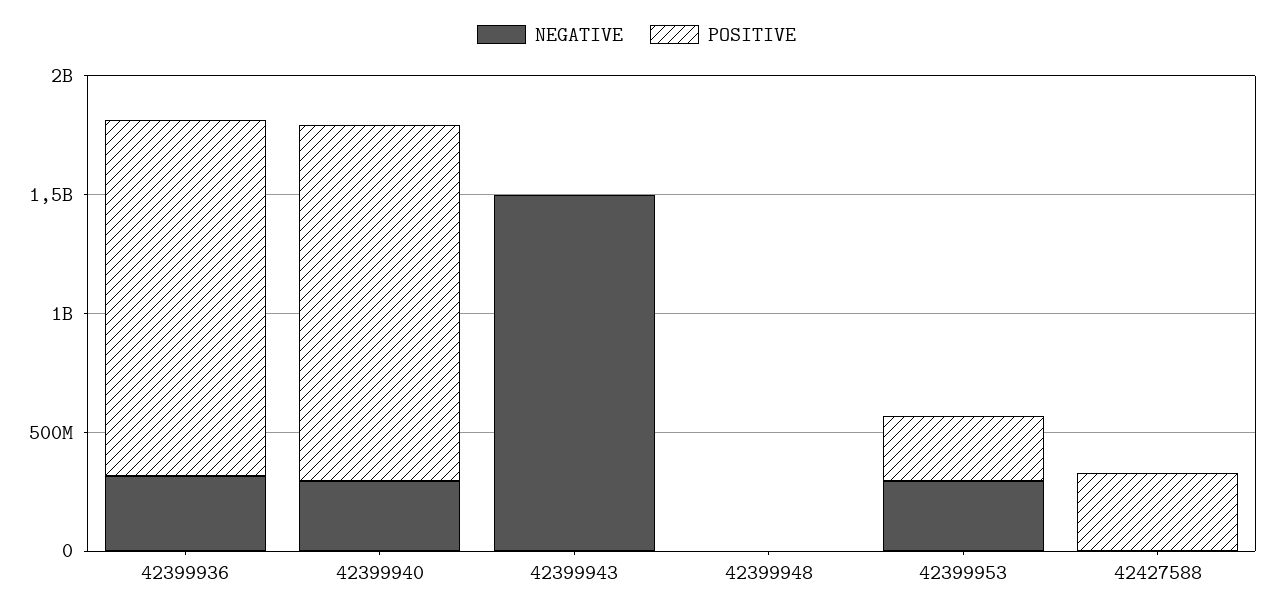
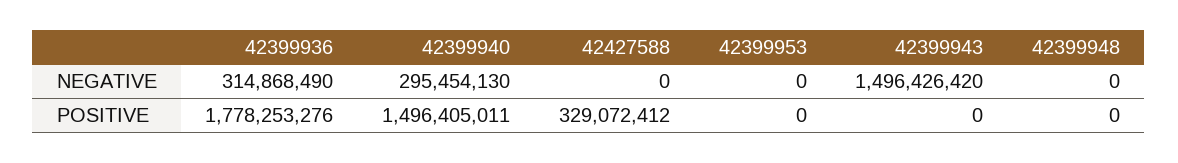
POSITIVE, 42399936: 1500000000 -> 1778253276
NEGATIVE, 42399953: 300000000 -> 0
POSITIVE, 42399953: 300000000 -> 0

